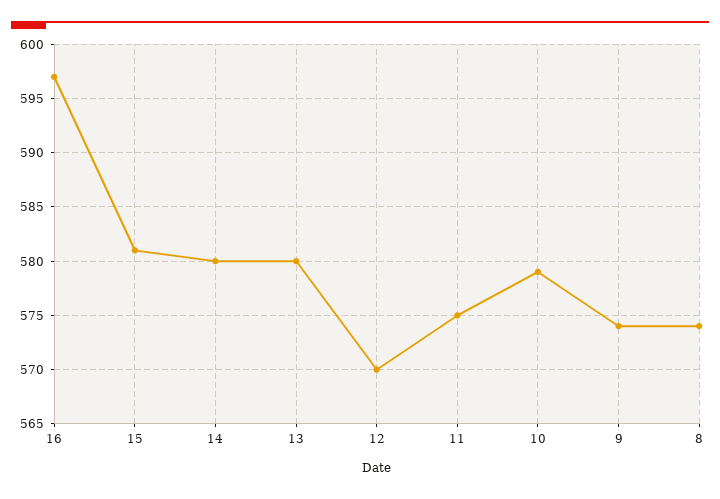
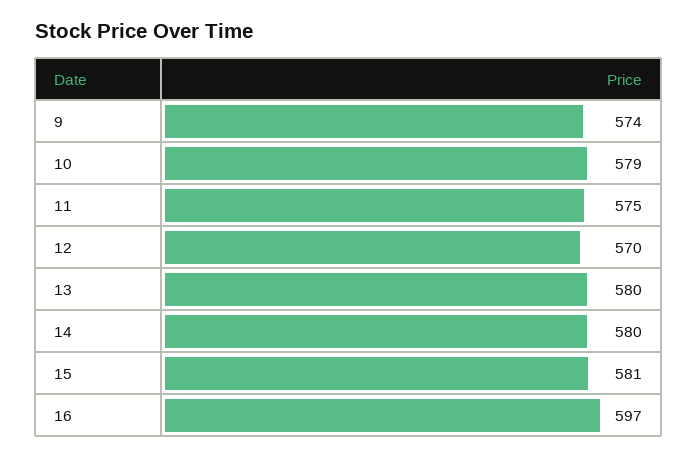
8: 574 -> none

